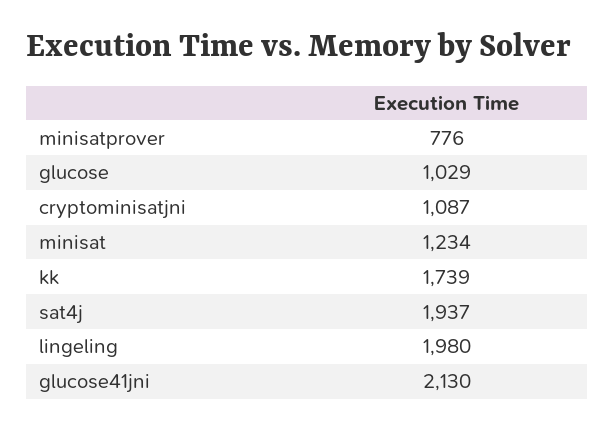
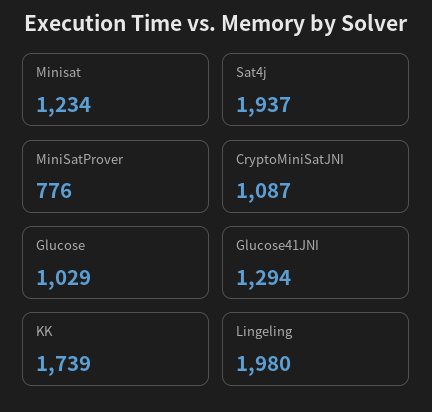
glucose41jni: 2130 -> 1294

